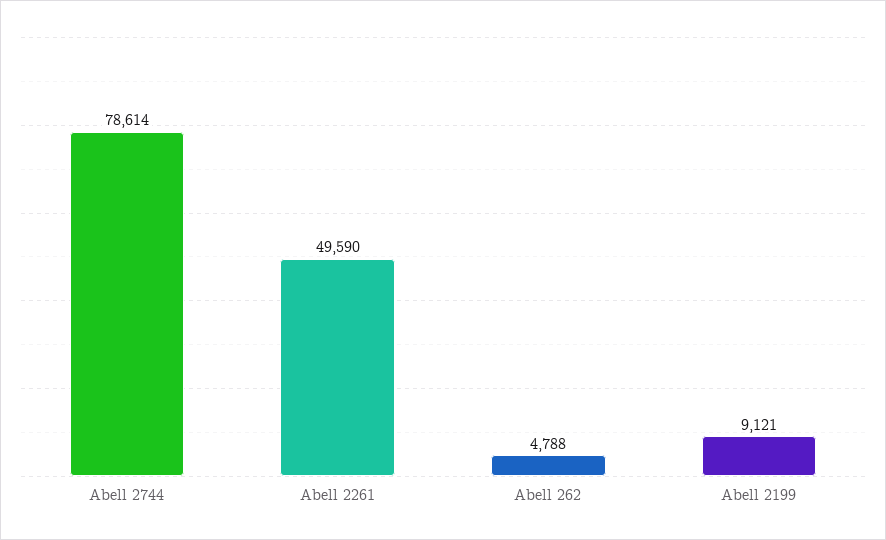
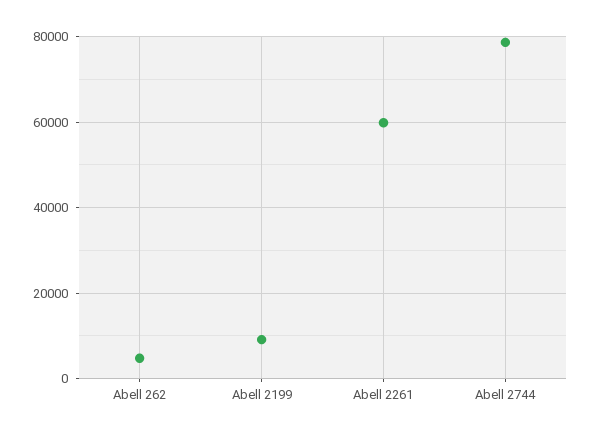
Abell 2261: 49590 -> 60000

